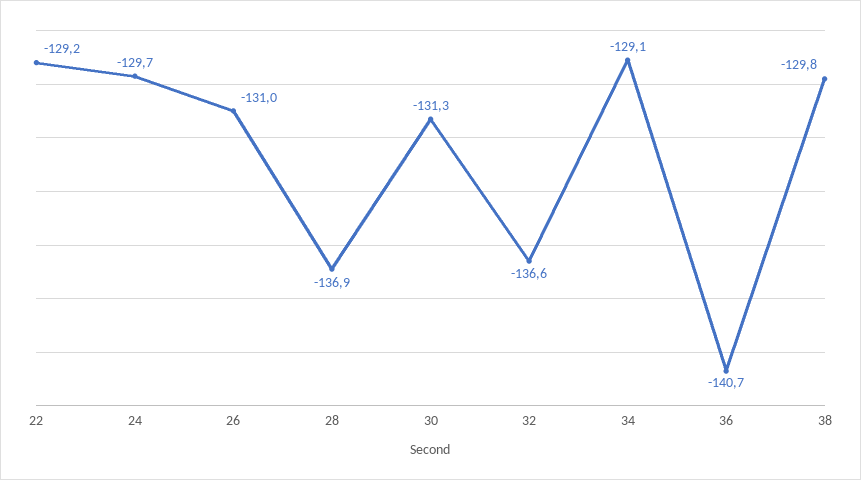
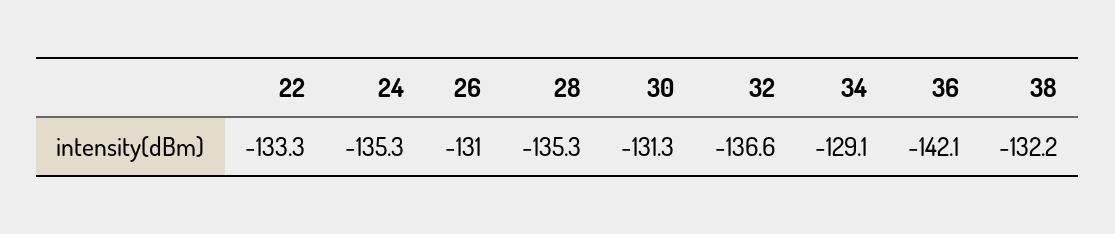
22: -129.2 -> -133.3
24: -129.7 -> -135.3
28: -136.9 -> -135.3
36: -140.7 -> -142.1
38: -129.8 -> -132.2

